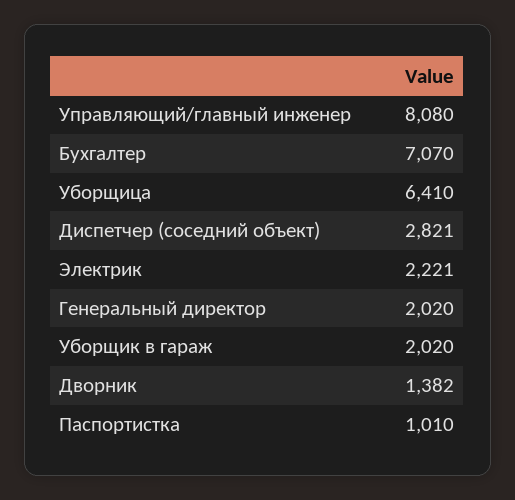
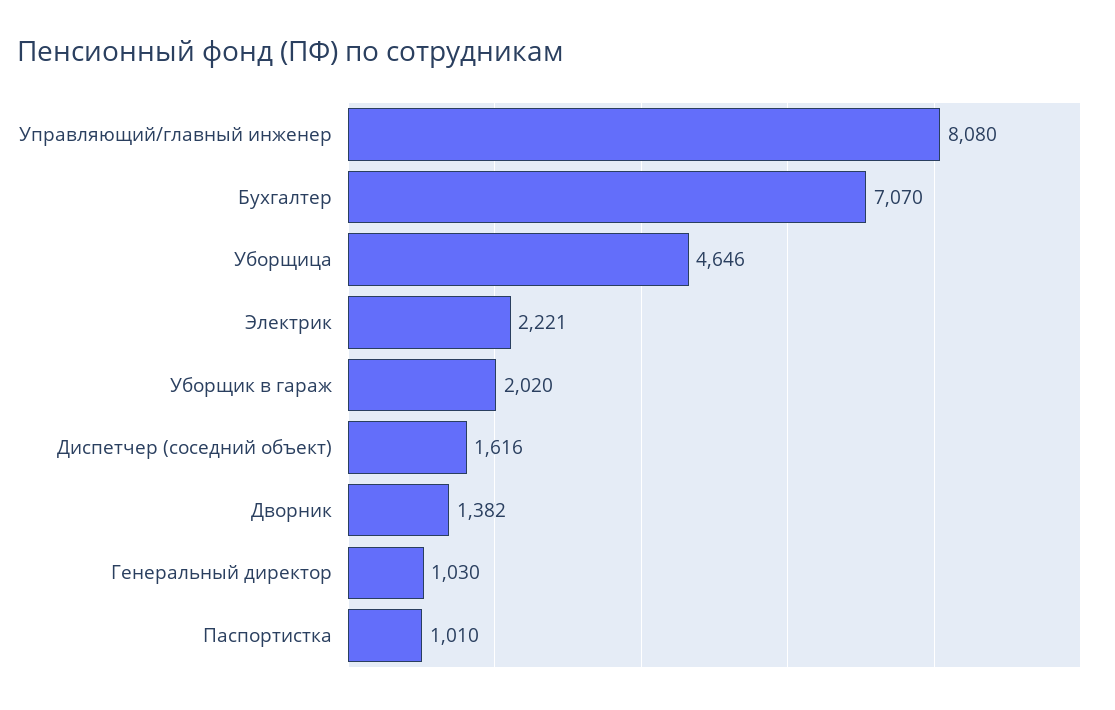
Уборщица: 6410 -> 4646
Диспетчер (соседний объект): 2821 -> 1616
Генеральный директор: 2020 -> 1030

